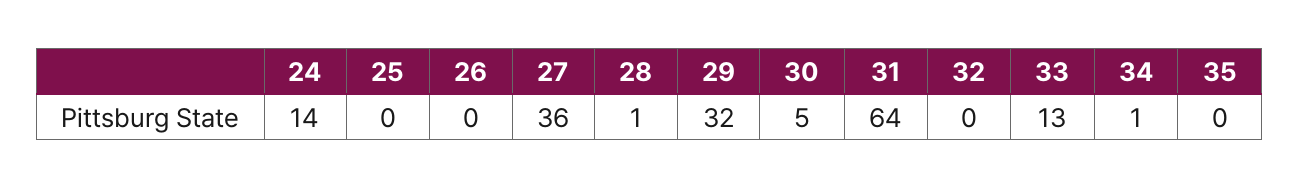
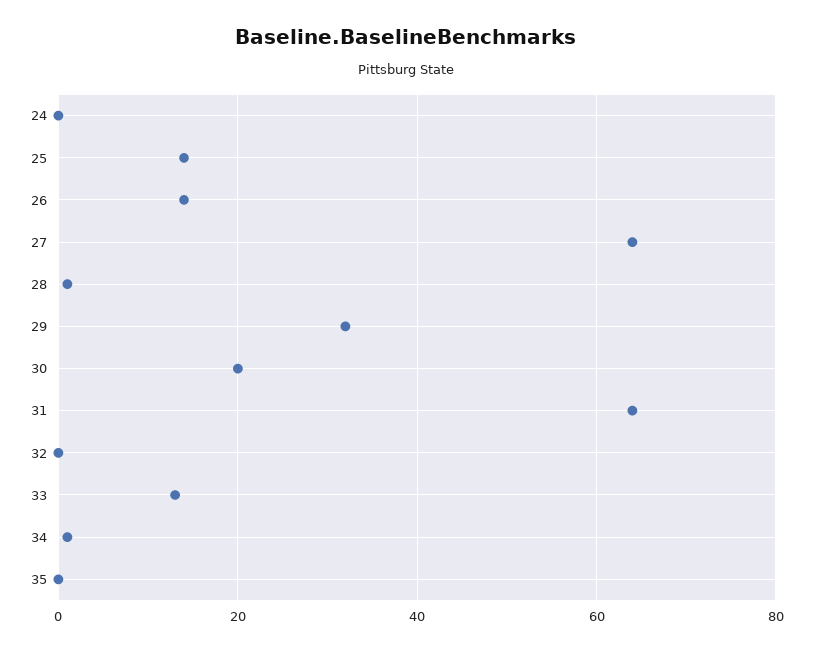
24: 14 -> 0
25: 0 -> 15
26: 0 -> 15
27: 36 -> 65
30: 5 -> 20

